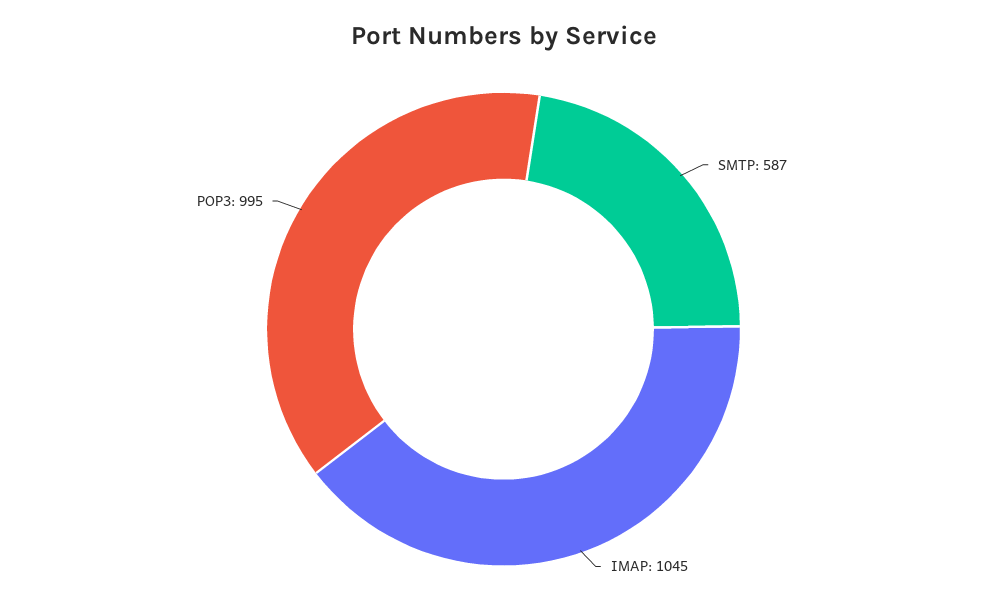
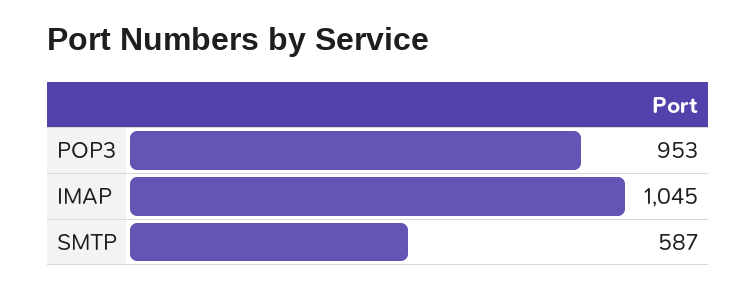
POP3: 995 -> 953

